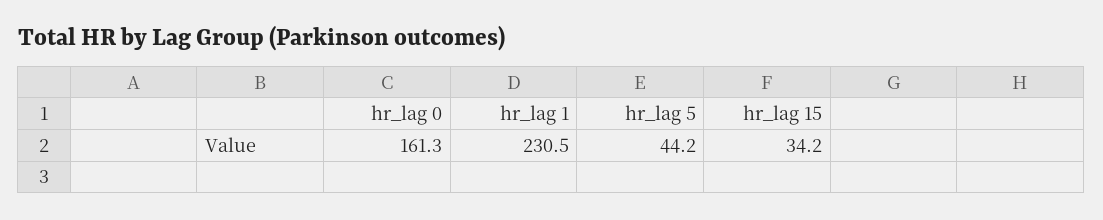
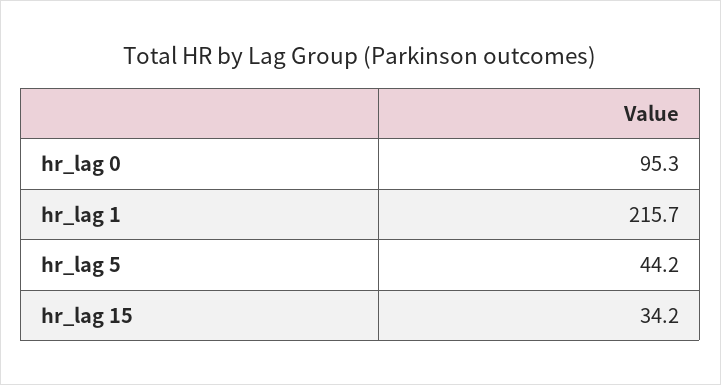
hr_lag 0: 161.3 -> 95.3
hr_lag 1: 230.5 -> 215.7

